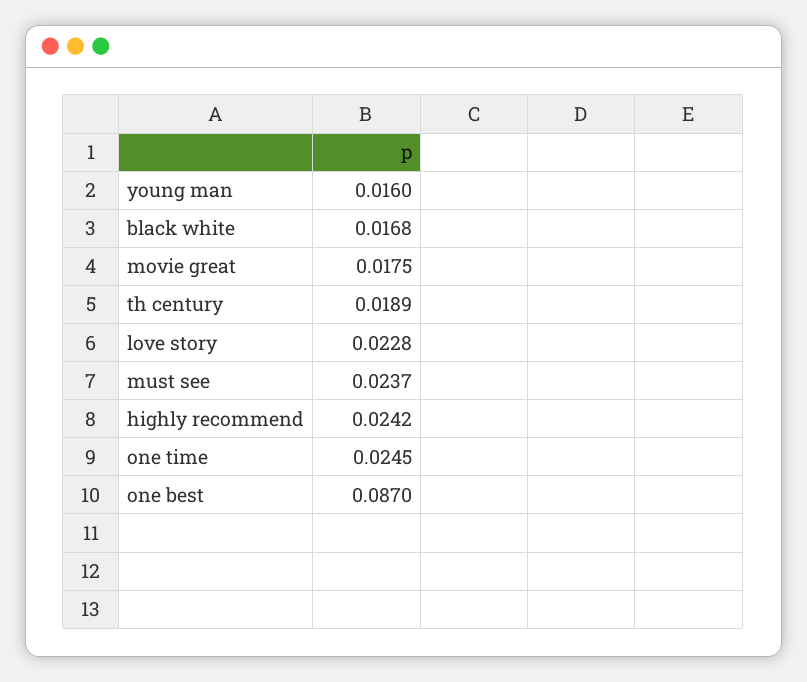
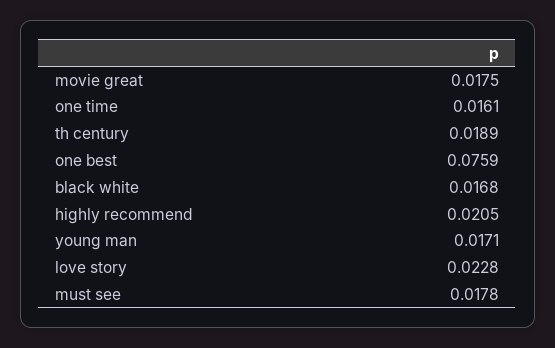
young man: 0.016 -> 0.0171
must see: 0.0237 -> 0.0178
highly recommend: 0.0242 -> 0.0205
one time: 0.0245 -> 0.0161
one best: 0.087 -> 0.0759

